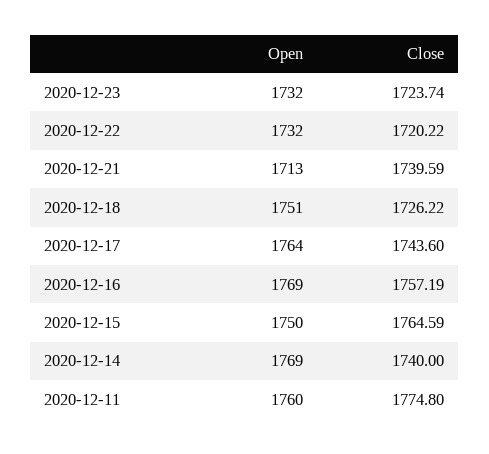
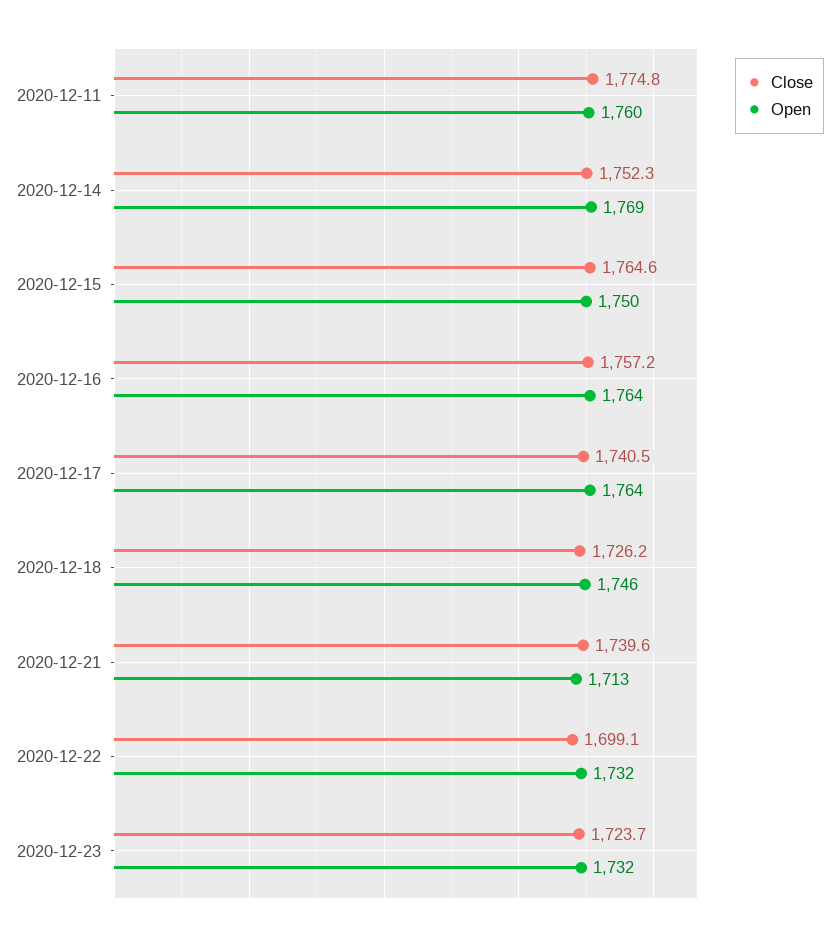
Close, 2020-12-22: 1720.22 -> 1699.1
Open, 2020-12-18: 1751 -> 1746
Close, 2020-12-17: 1743.6 -> 1740.5
Open, 2020-12-16: 1769 -> 1764
Close, 2020-12-14: 1740 -> 1752.3

